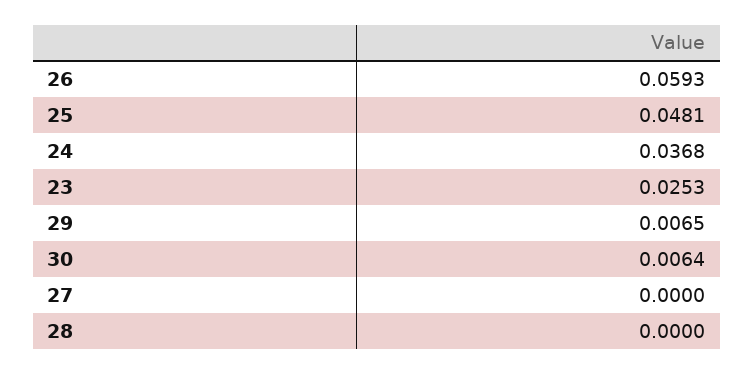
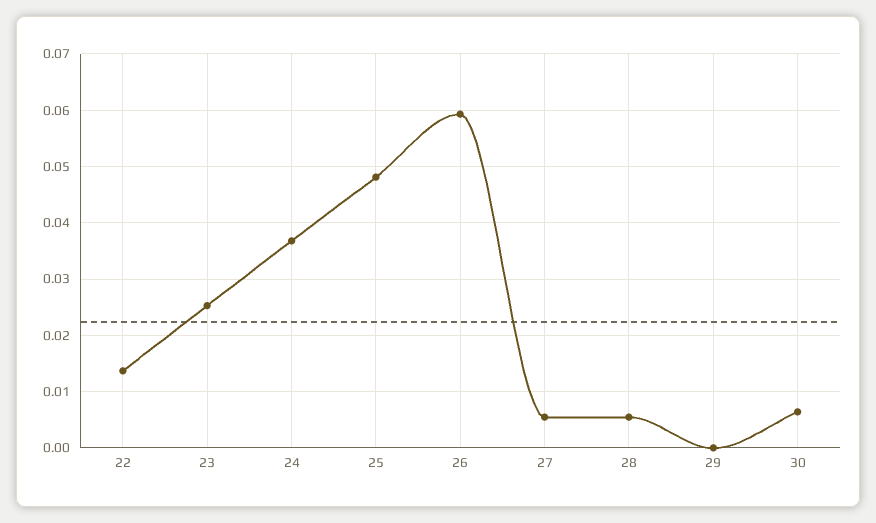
29: 0.0065 -> 0
27: 0 -> 0.006
28: 0 -> 0.006
22: none -> 0.014

